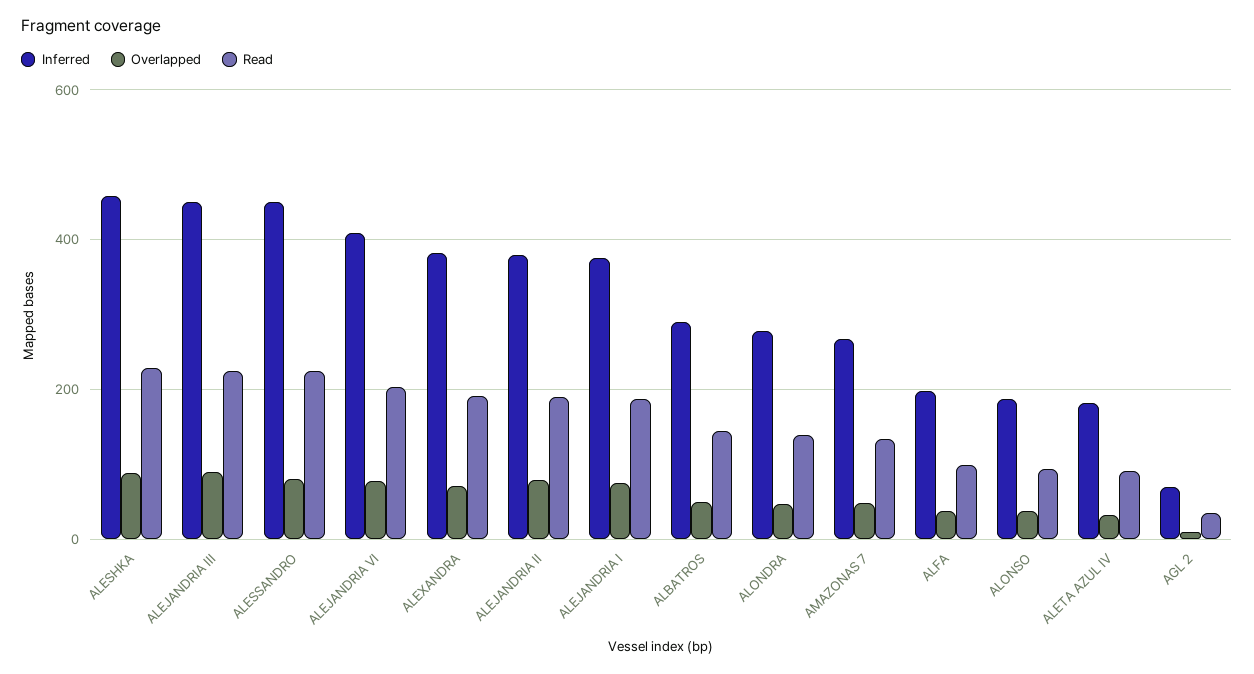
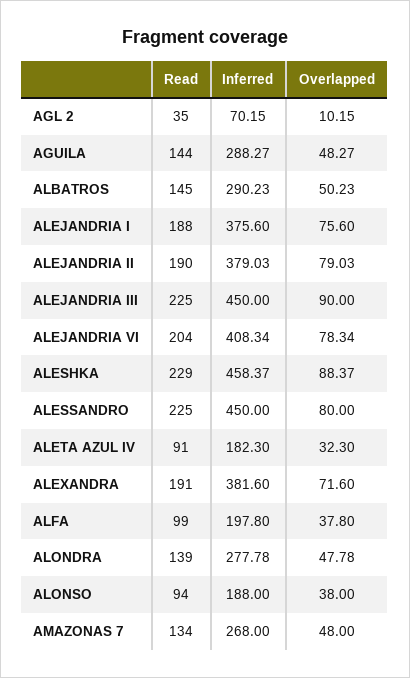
Read, AGUILA: none -> 144
Inferred, AGUILA: none -> 288.27
Overlapped, AGUILA: none -> 48.27

